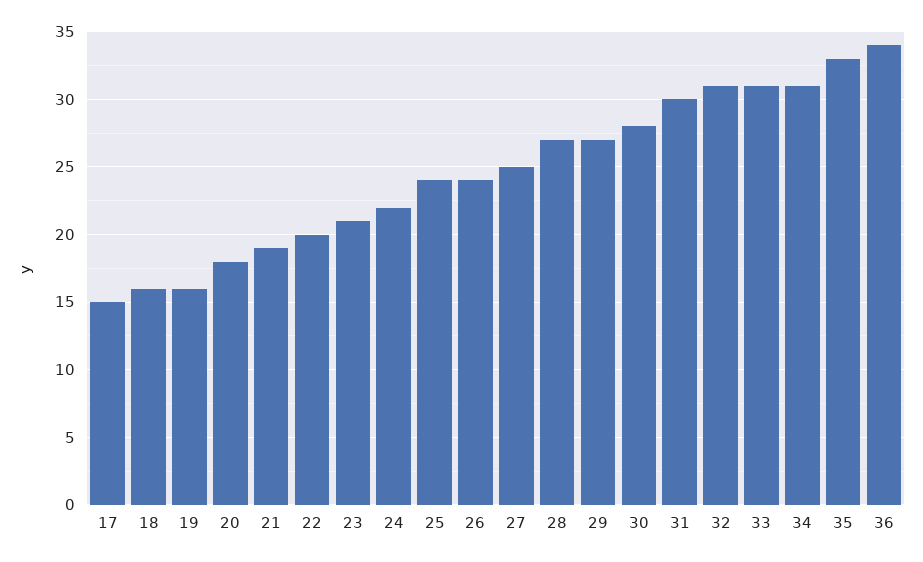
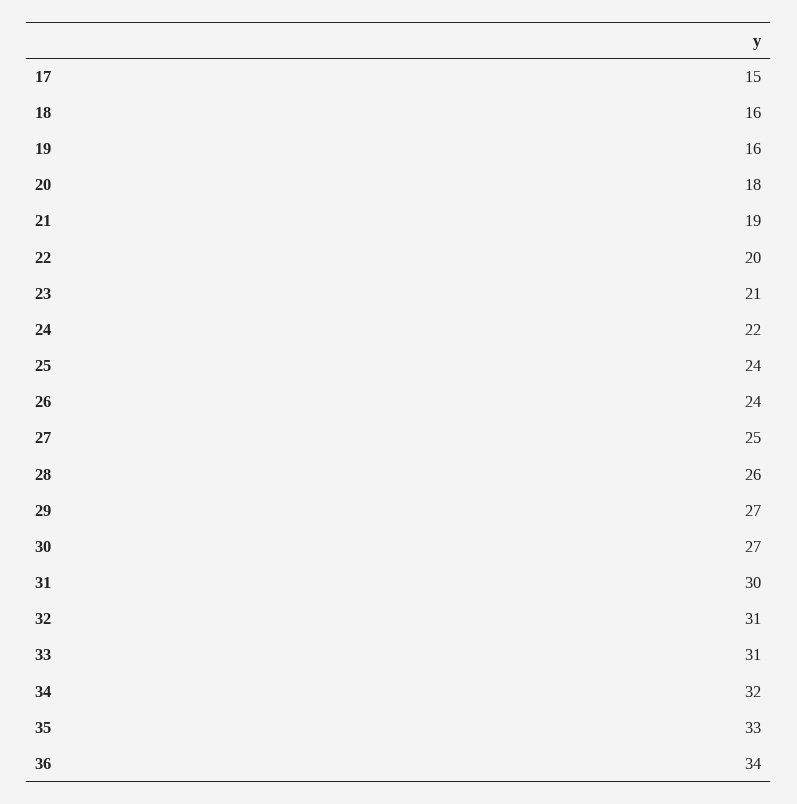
28: 27 -> 26
30: 28 -> 27
34: 31 -> 32

